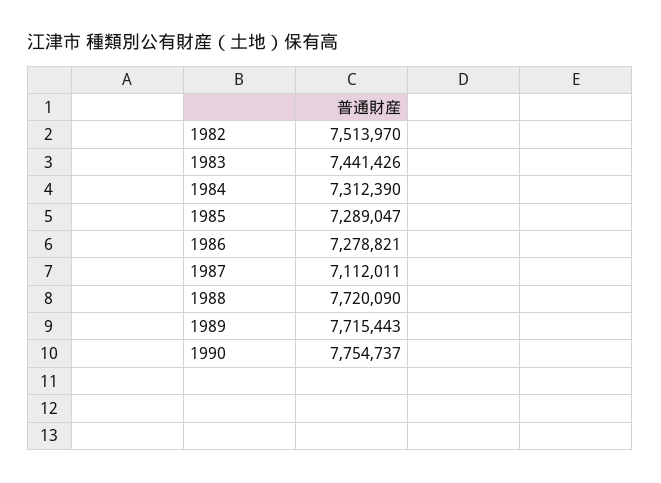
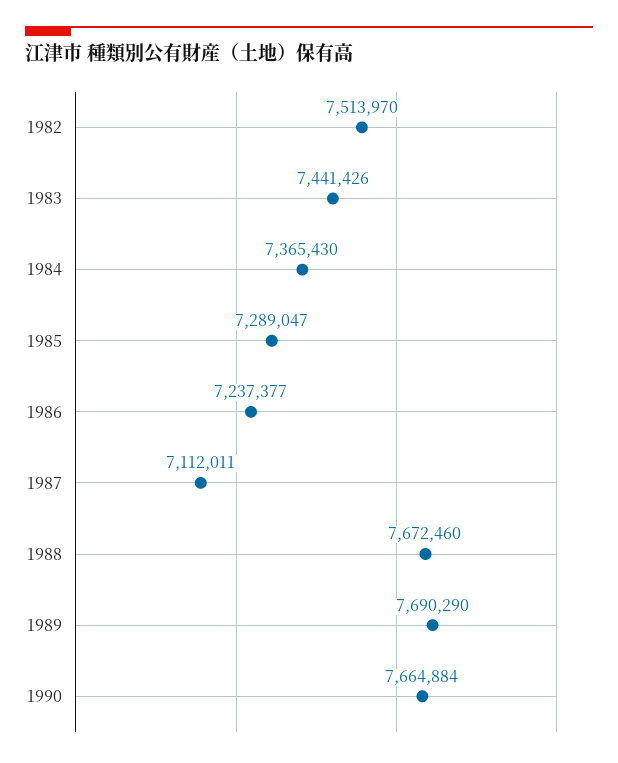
1984: 7312390 -> 7365430
1986: 7278821 -> 7237377
1988: 7720090 -> 7672460
1989: 7715443 -> 7690290
1990: 7754737 -> 7664884

